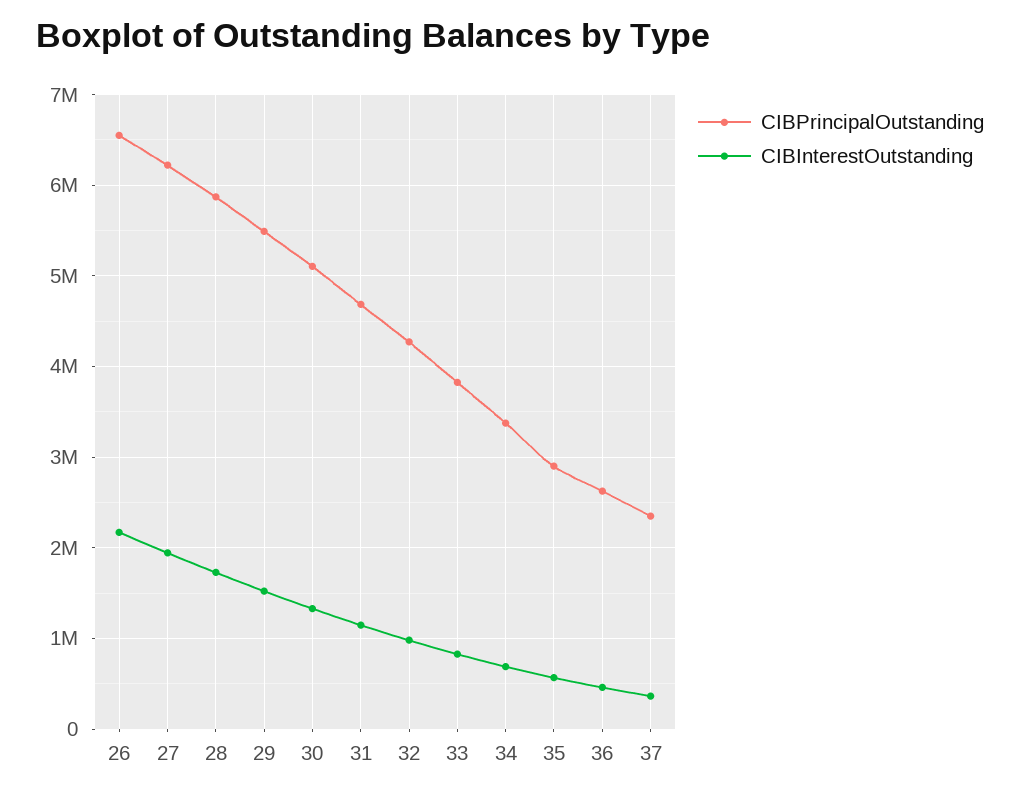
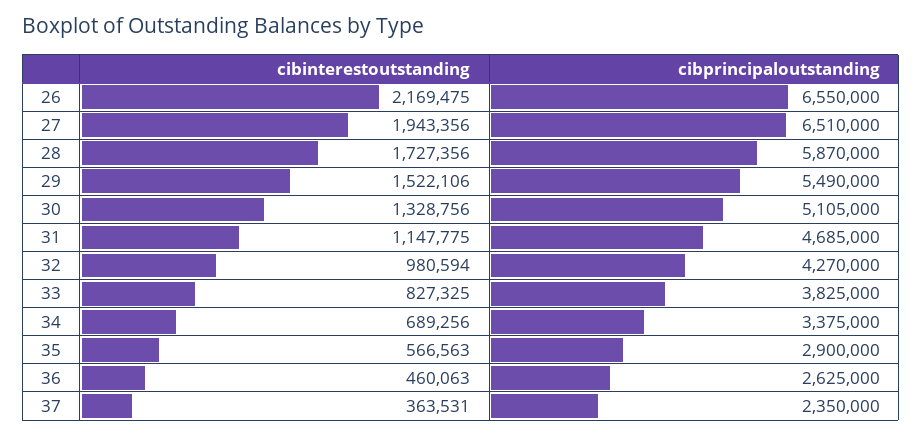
CIBPrincipalOutstanding, 27: 6200000 -> 6510000

